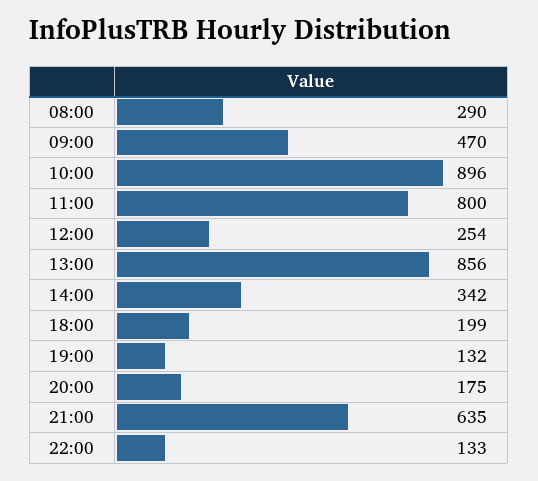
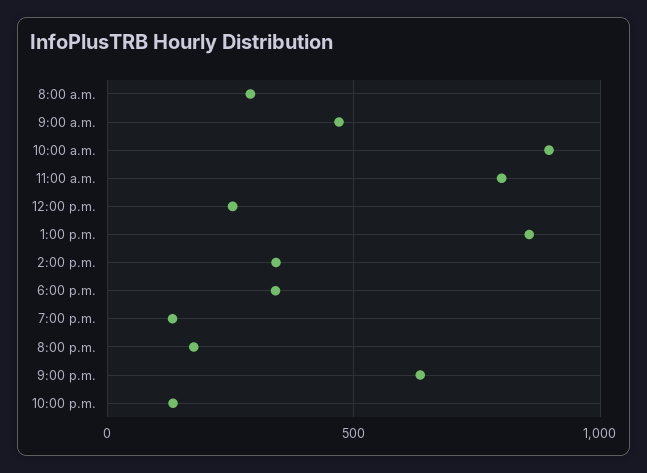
18:00: 199 -> 350

